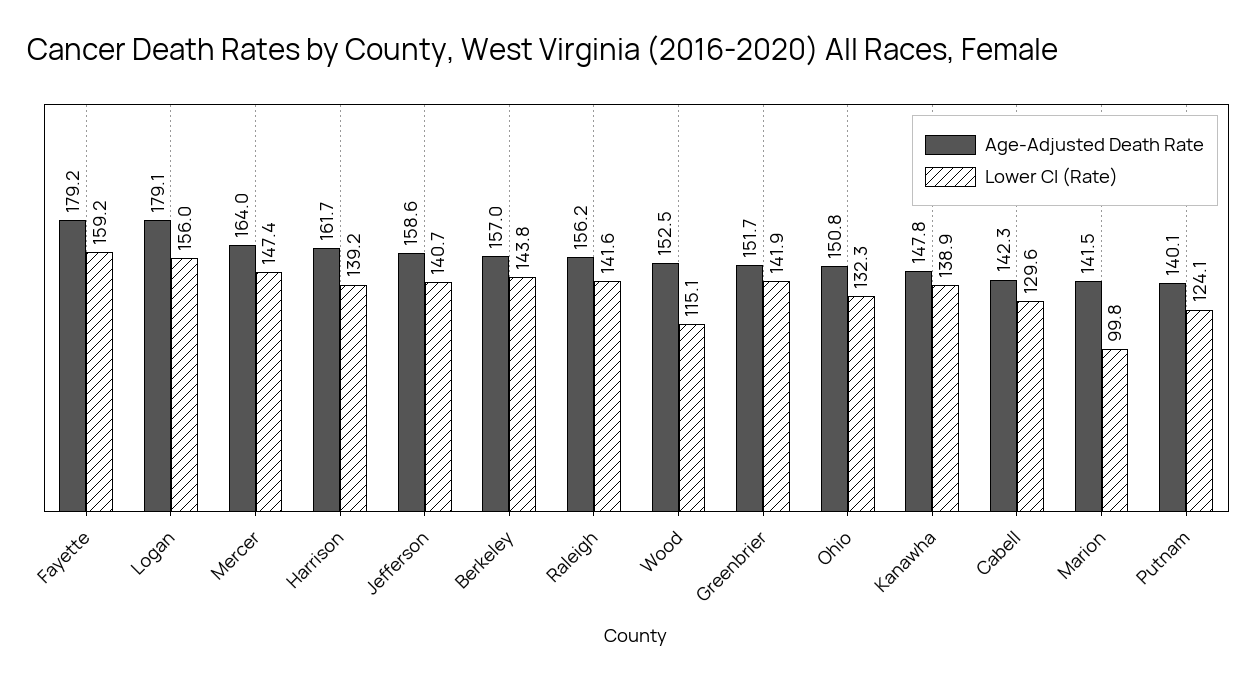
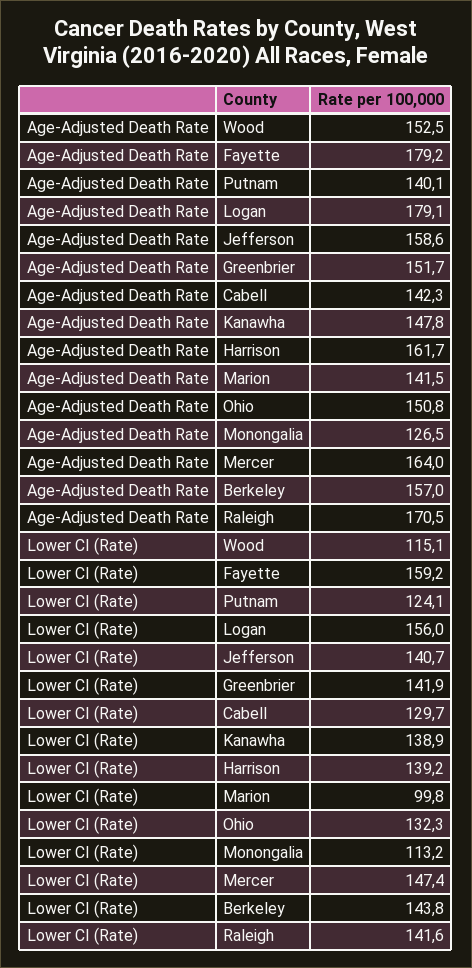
Age-Adjusted Death Rate, Raleigh: 156.2 -> 170.5
Lower CI (Rate), Cabell: 129.6 -> 129.7
Age-Adjusted Death Rate, Monongalia: none -> 126.5
Lower CI (Rate), Monongalia: none -> 113.2

